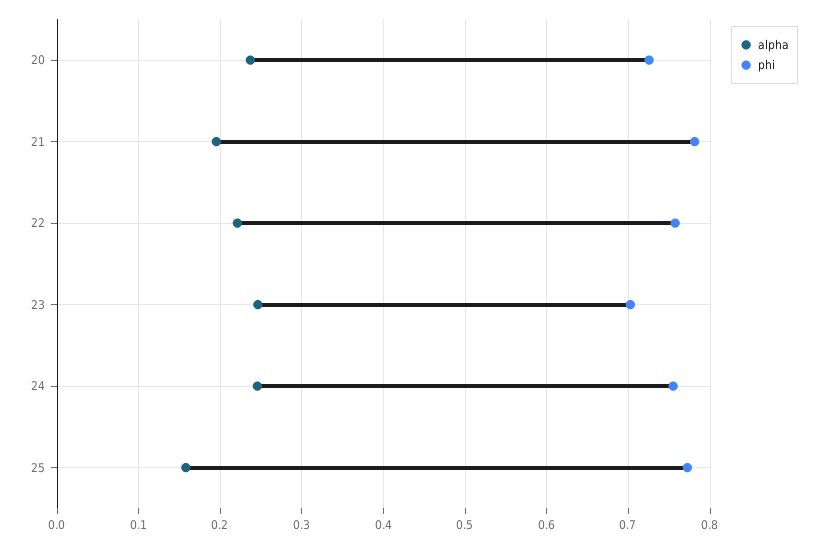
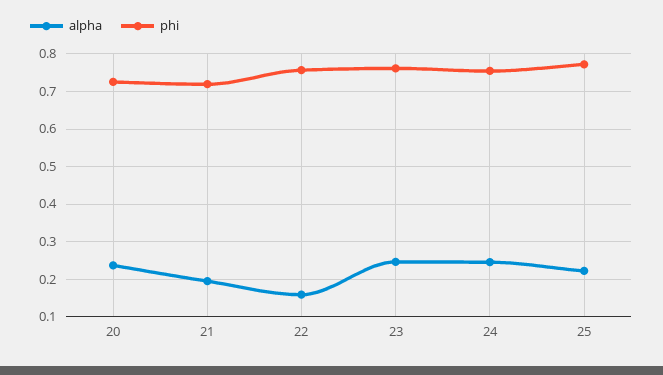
phi, 21: 0.78 -> 0.72
alpha, 22: 0.22 -> 0.16
phi, 23: 0.7 -> 0.76
alpha, 25: 0.16 -> 0.22

